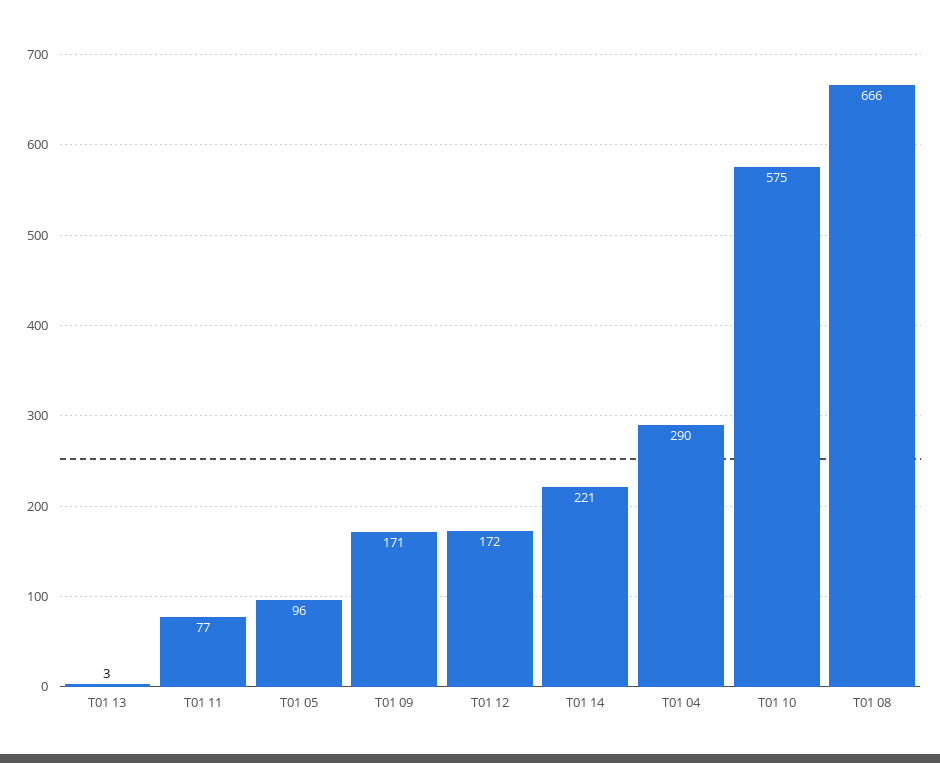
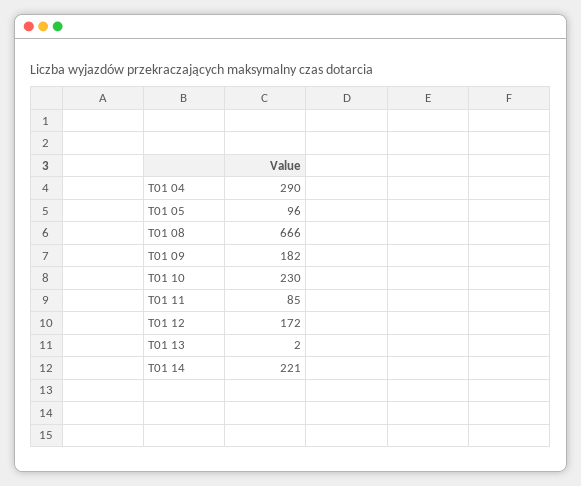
T01 13: 3 -> 2
T01 11: 77 -> 85
T01 09: 171 -> 182
T01 10: 575 -> 230

